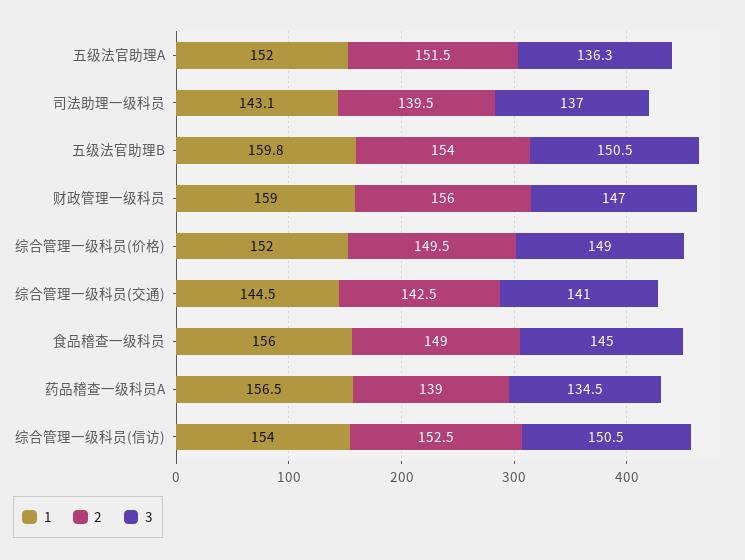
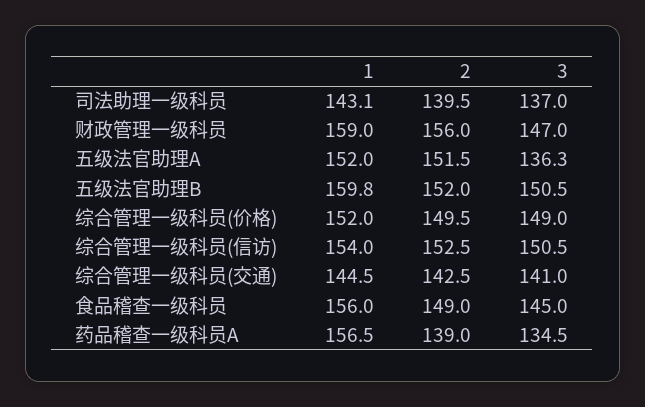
2, 五级法官助理B: 154 -> 152

